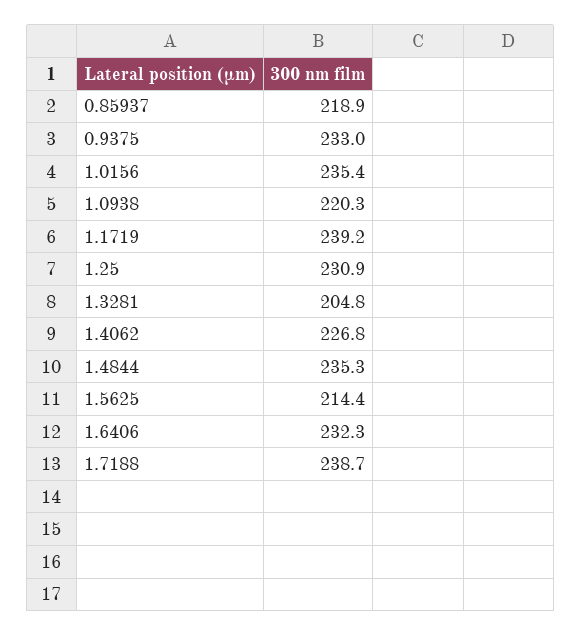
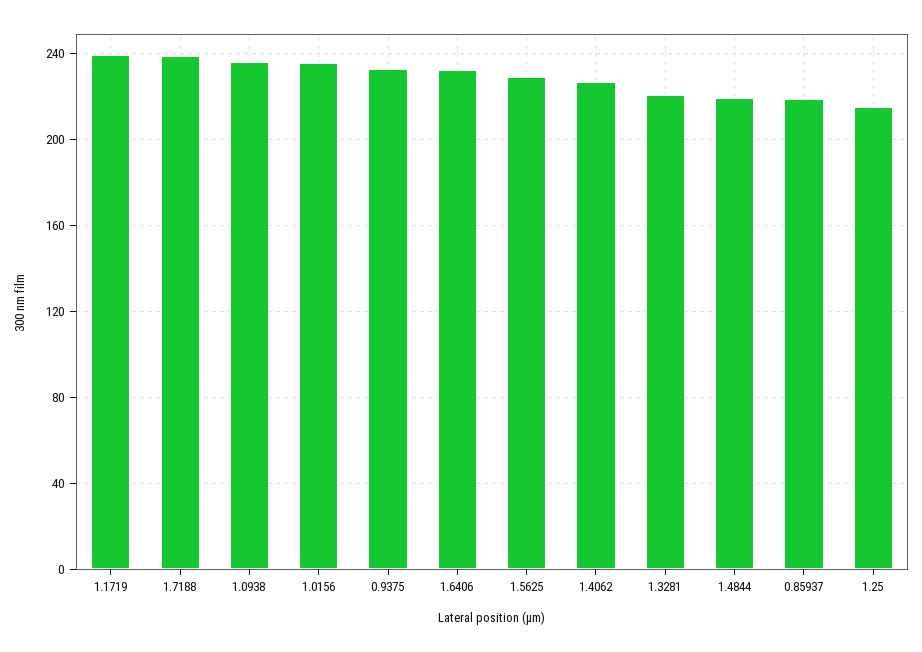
1.0938: 220.3 -> 235
1.25: 230.9 -> 215
1.3281: 204.8 -> 220
1.4844: 235.3 -> 220
1.5625: 214.4 -> 230

